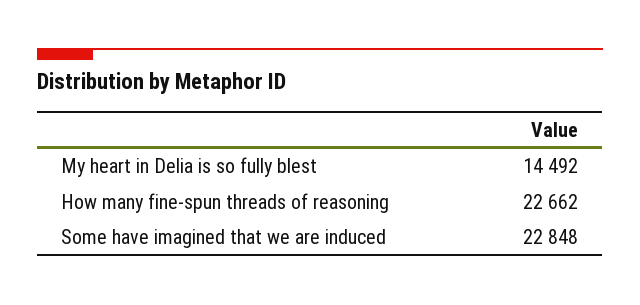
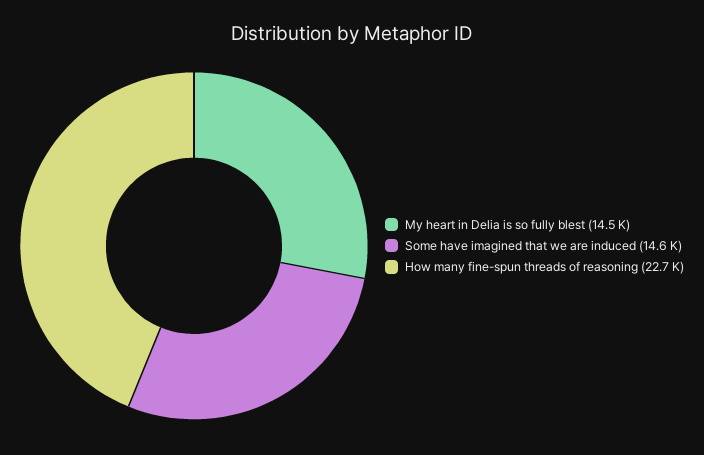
Some have imagined that we are induced: 22848 -> 14600

